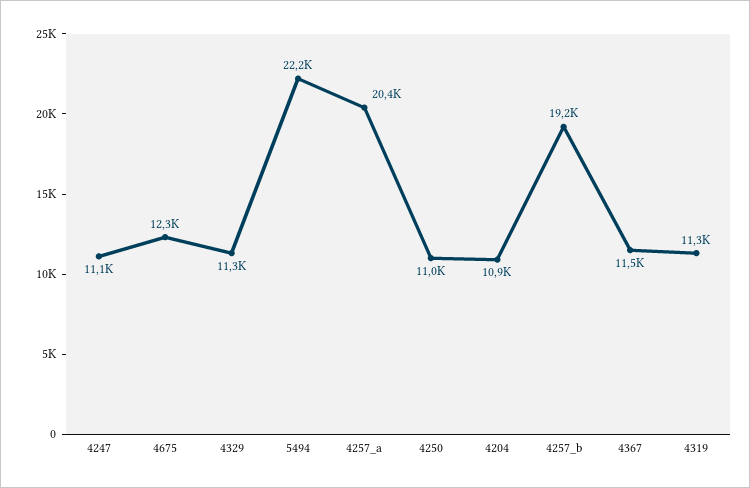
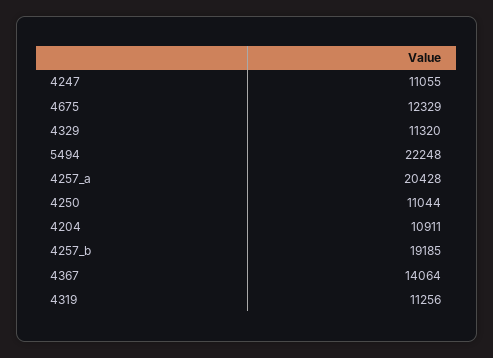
4367: 11500 -> 14064

